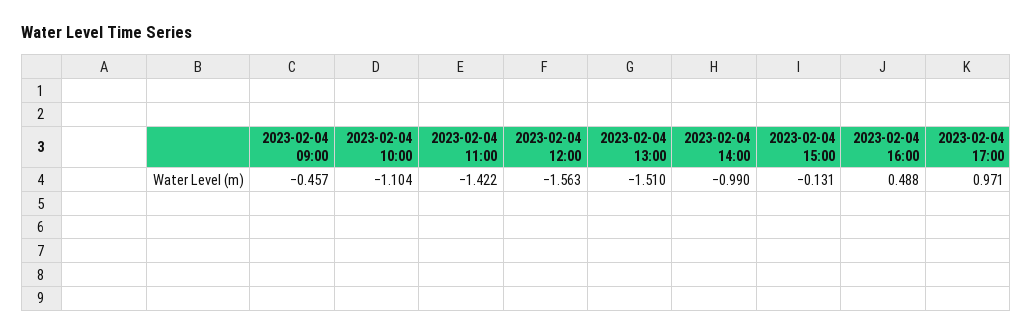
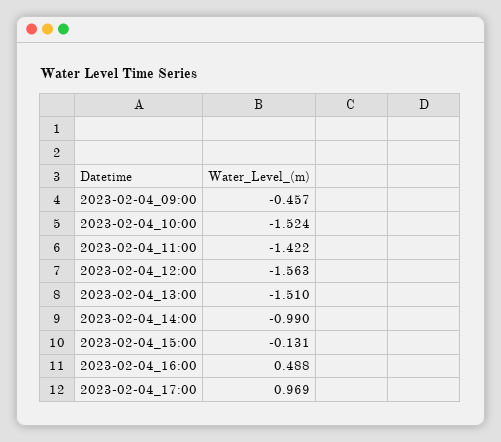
2023-02-04 10:00: -1.104 -> -1.524
2023-02-04 17:00: 0.971 -> 0.969

